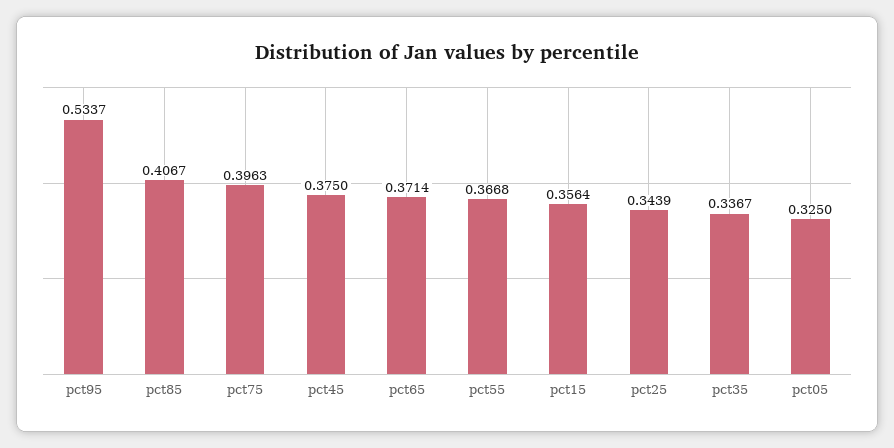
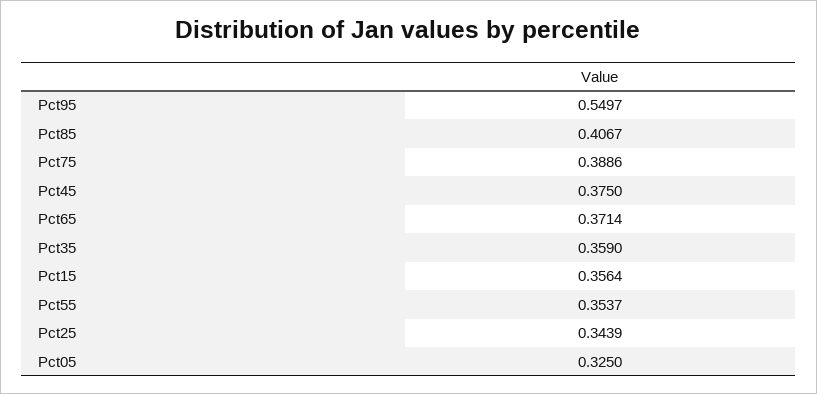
pct95: 0.5337 -> 0.5497
pct75: 0.3963 -> 0.3886
pct55: 0.3668 -> 0.3537
pct35: 0.3367 -> 0.359

